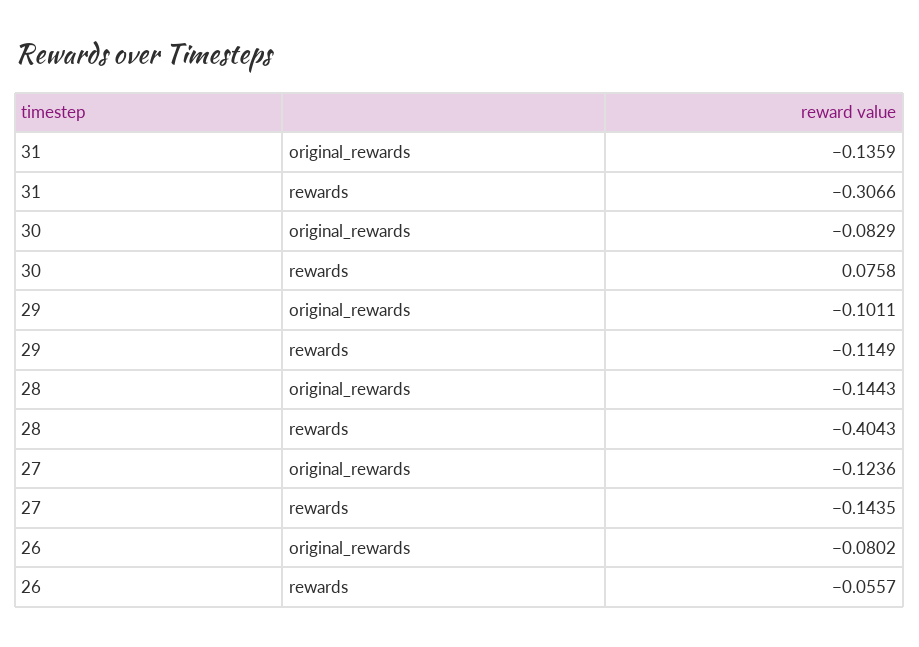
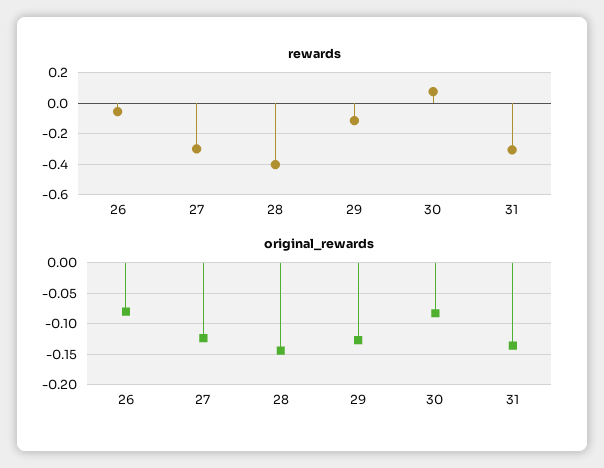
original_rewards, 29: -0.1011 -> -0.13
rewards, 27: -0.1435 -> -0.3

